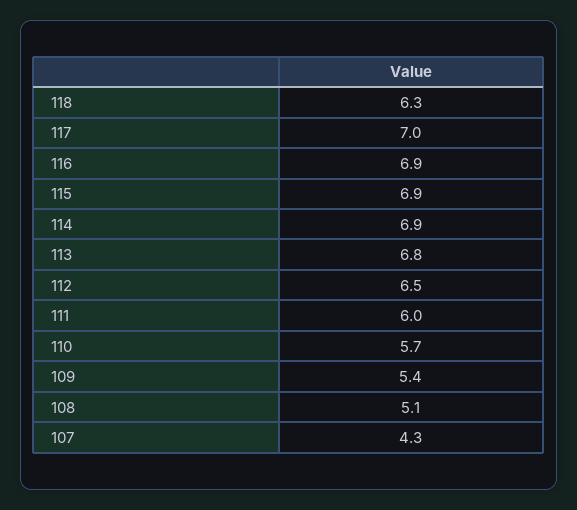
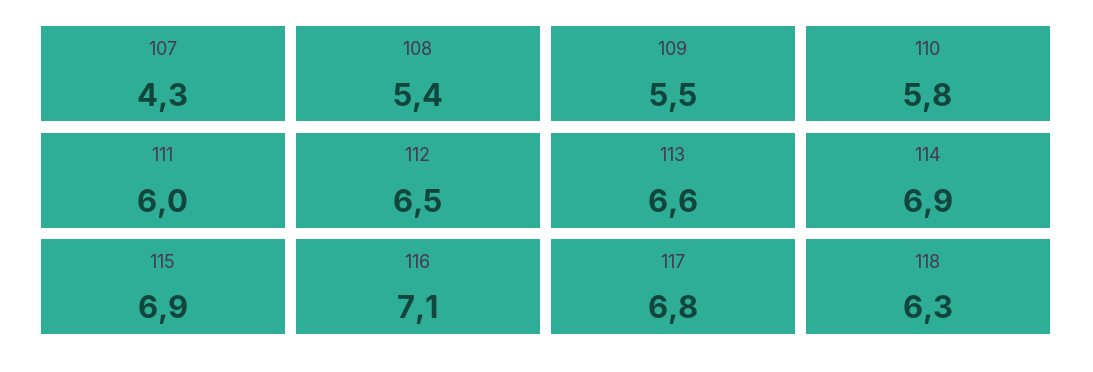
117: 7 -> 6.8
116: 6.9 -> 7.1
113: 6.8 -> 6.6
110: 5.7 -> 5.8
109: 5.4 -> 5.5
108: 5.1 -> 5.4

